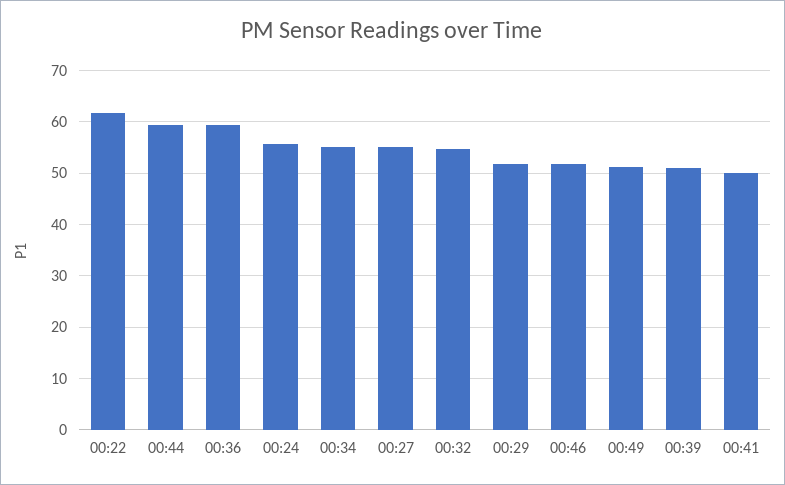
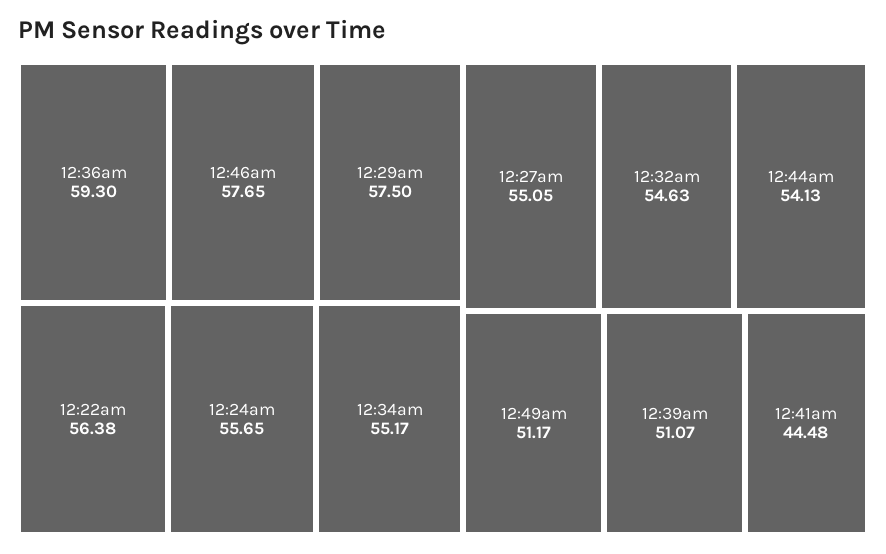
00:22: 62 -> 56.38
00:44: 60 -> 54.13
00:29: 52 -> 57.5
00:46: 52 -> 57.65
00:41: 50 -> 44.48

